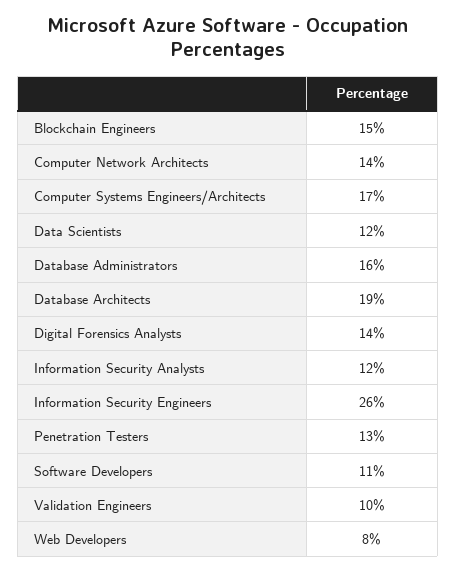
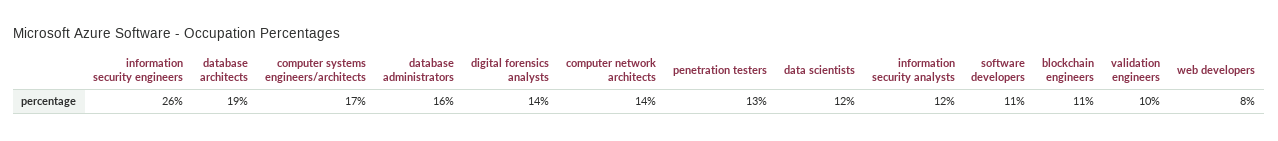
Blockchain Engineers: 15 -> 11

